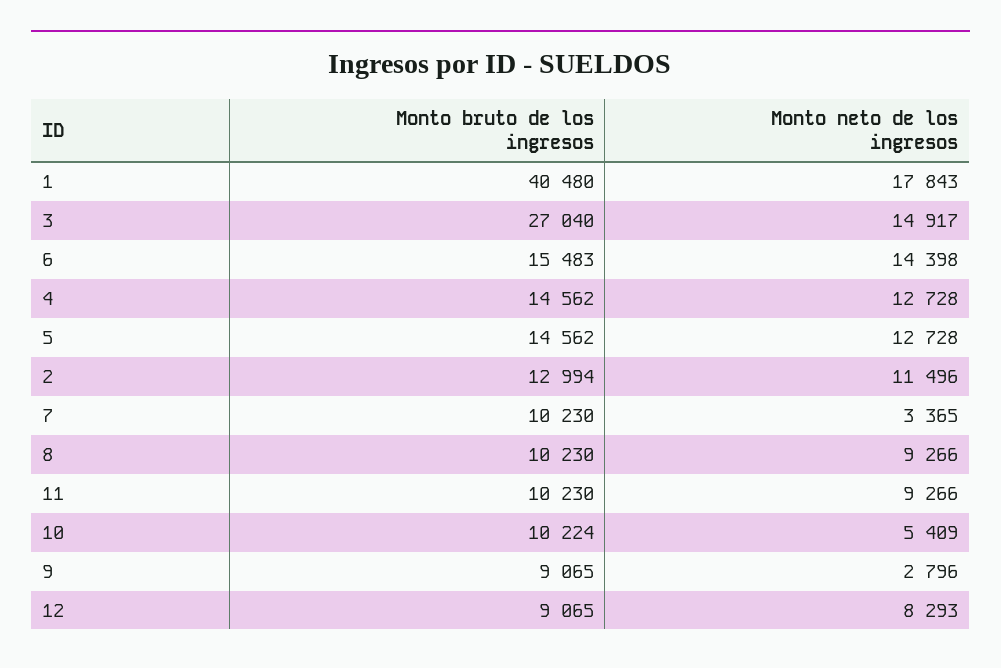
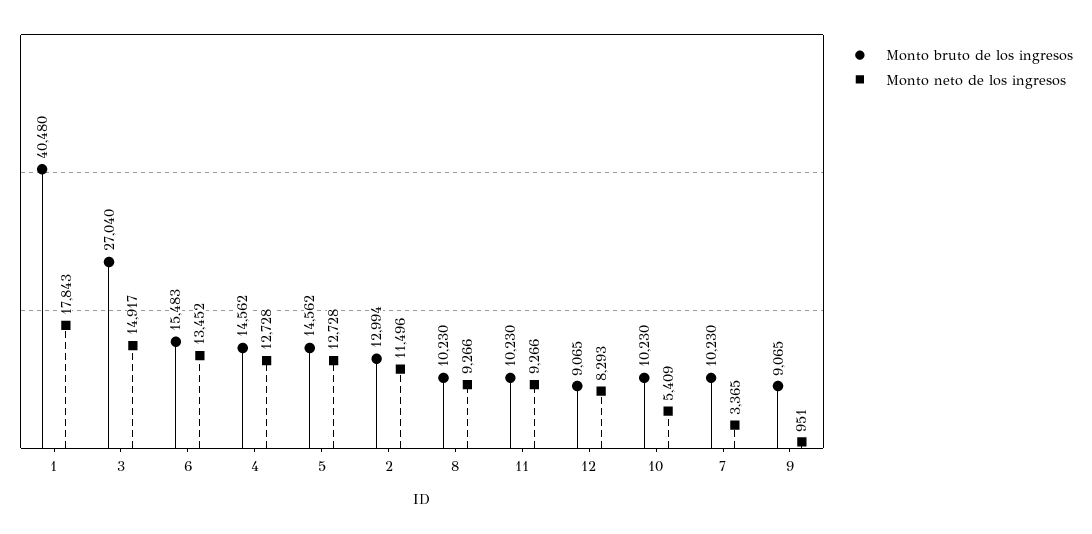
Monto neto de los ingresos, 6: 14398 -> 13452
Monto bruto de los ingresos, 10: 10224 -> 10230
Monto neto de los ingresos, 9: 2796 -> 951

